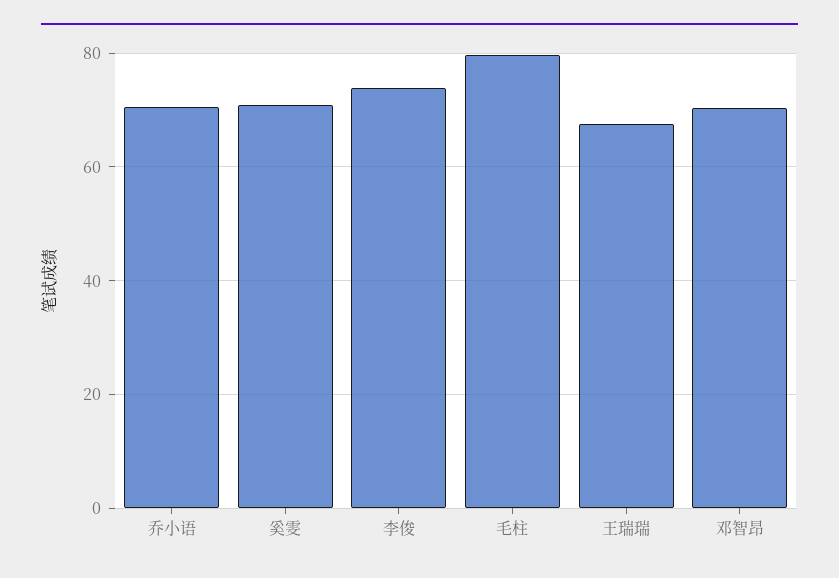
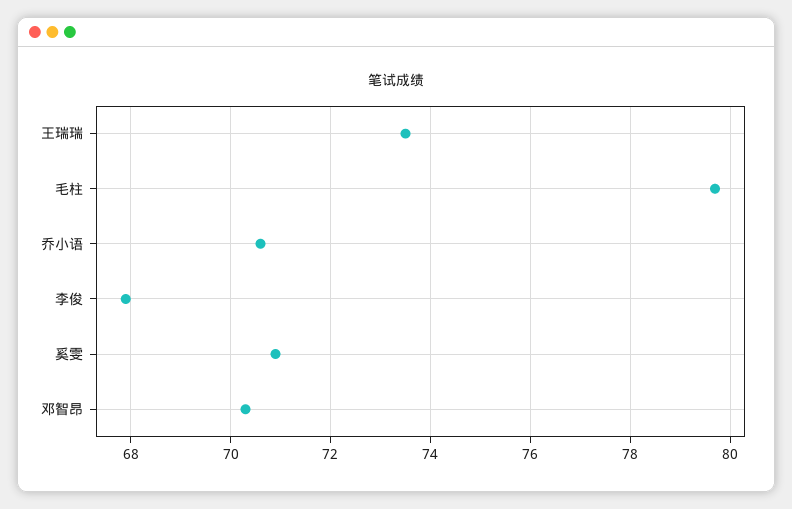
李俊: 74 -> 68
王瑞瑞: 68 -> 73.5

